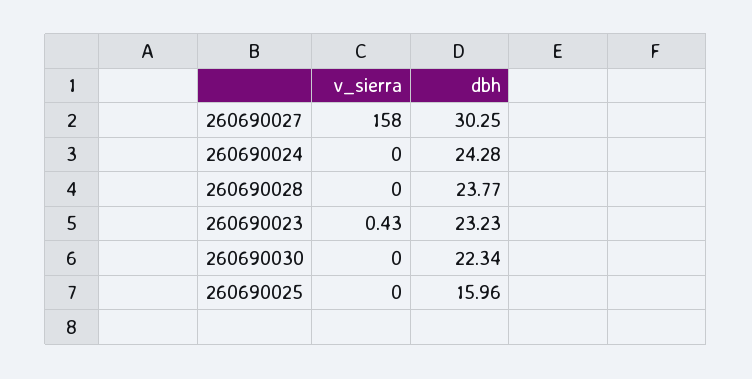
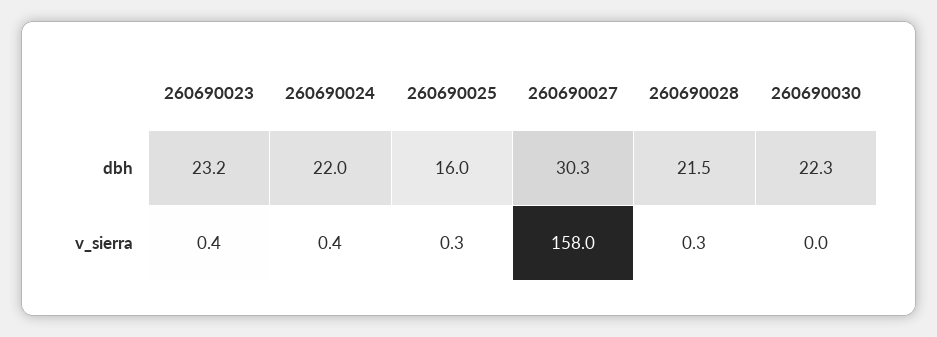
v_sierra, 260690024: 0 -> 0.4
dbh, 260690024: 24.28 -> 22
v_sierra, 260690028: 0 -> 0.3
dbh, 260690028: 23.77 -> 21.5
v_sierra, 260690025: 0 -> 0.3

